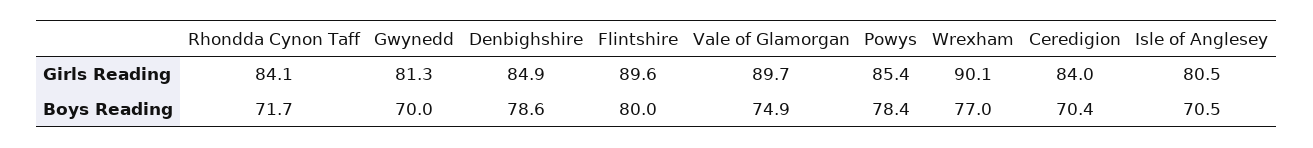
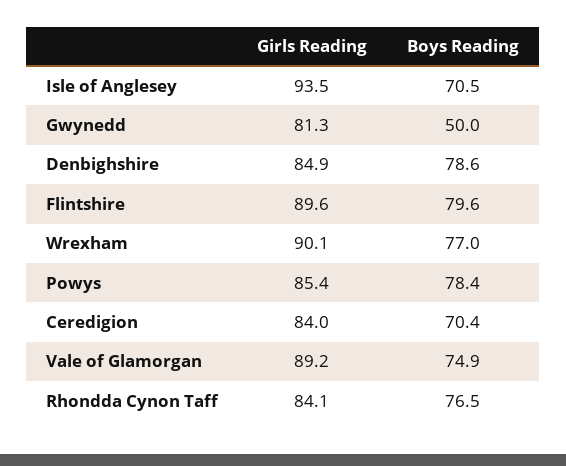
Vale of Glamorgan, Girls Reading: 89.7 -> 89.2
Isle of Anglesey, Girls Reading: 80.5 -> 93.5
Rhondda Cynon Taff, Boys Reading: 71.7 -> 76.5
Gwynedd, Boys Reading: 70 -> 50
Flintshire, Boys Reading: 80 -> 79.6

